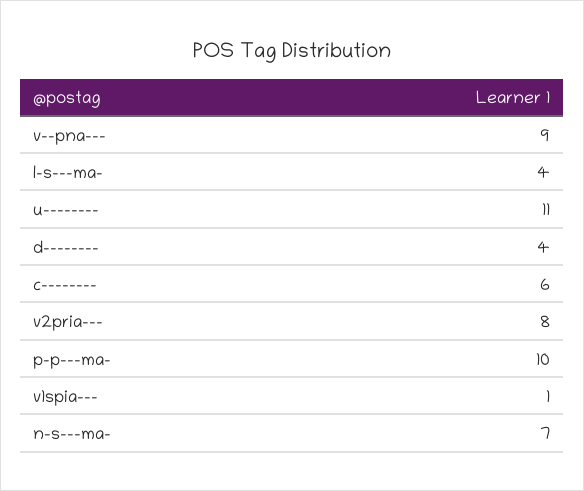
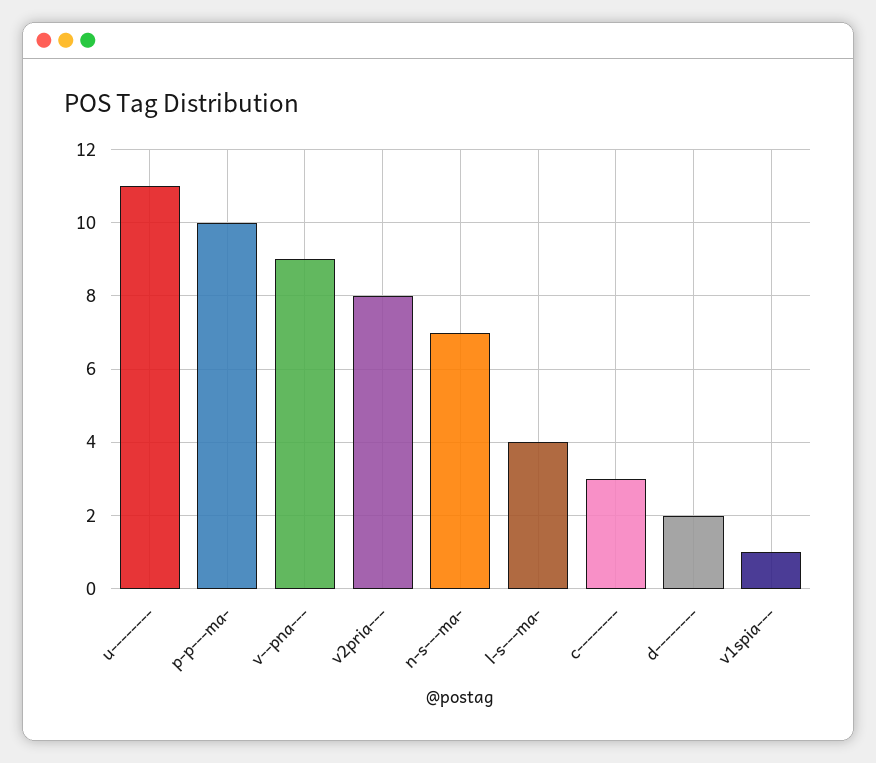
d--------: 4 -> 2
c--------: 6 -> 3

